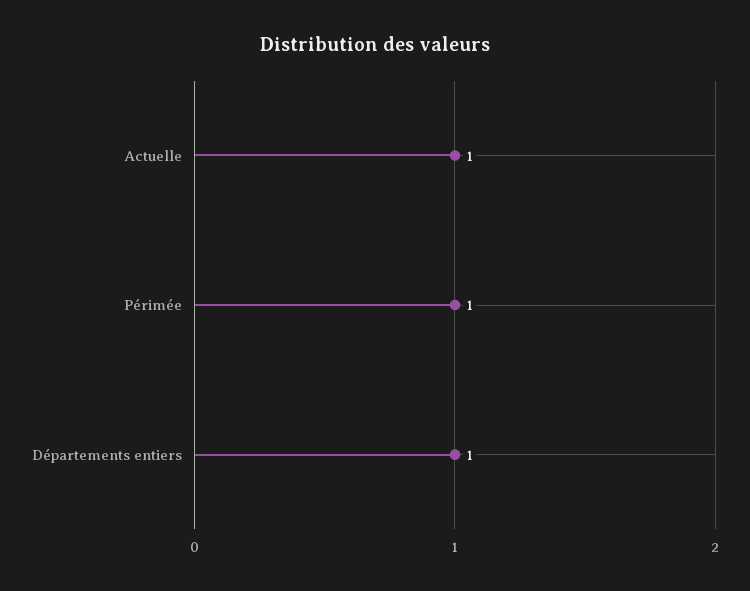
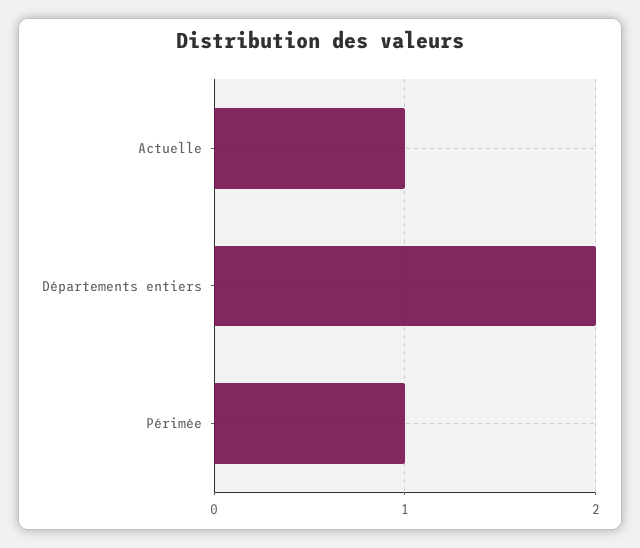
Départements entiers: 1 -> 2

